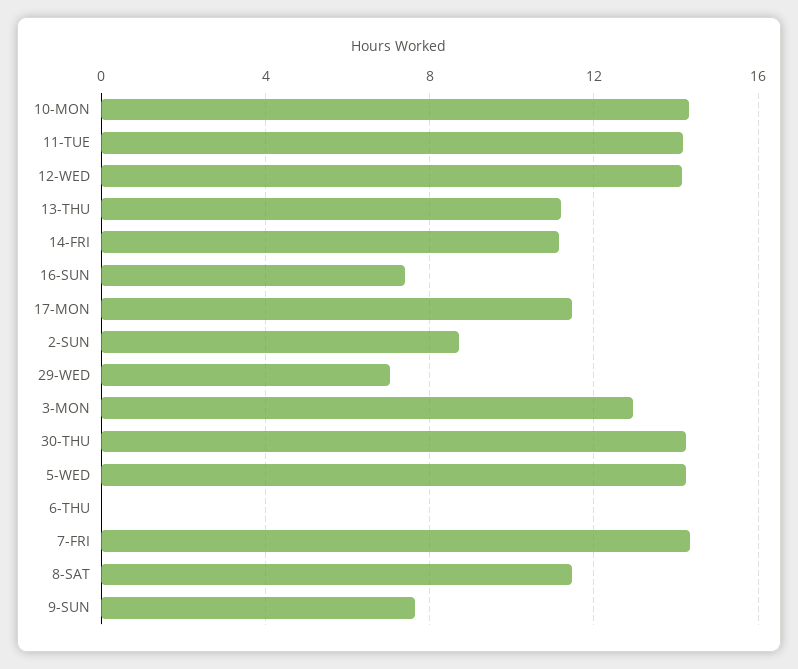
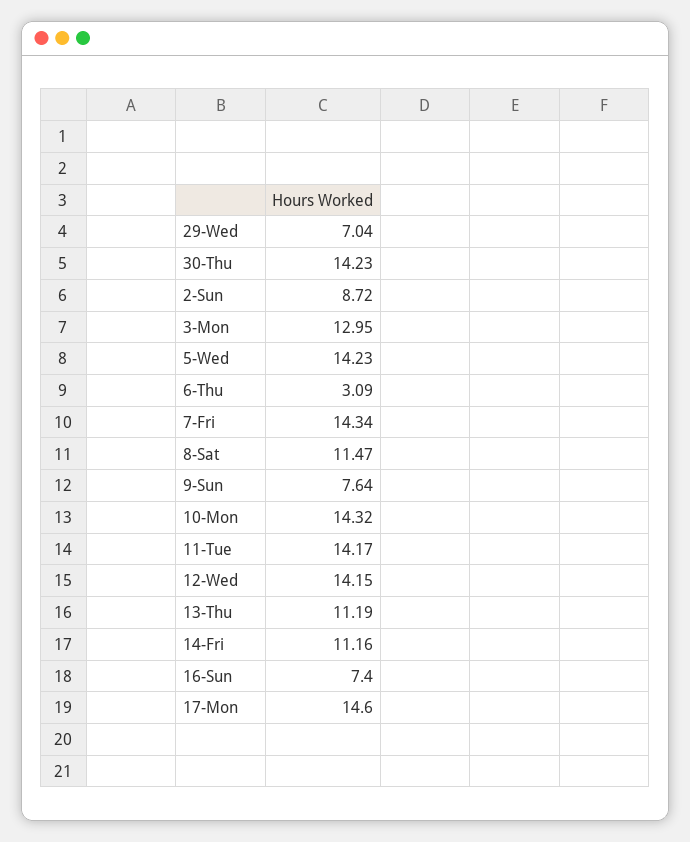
17-MON: 11.5 -> 14.6
6-THU: 0 -> 3.09

